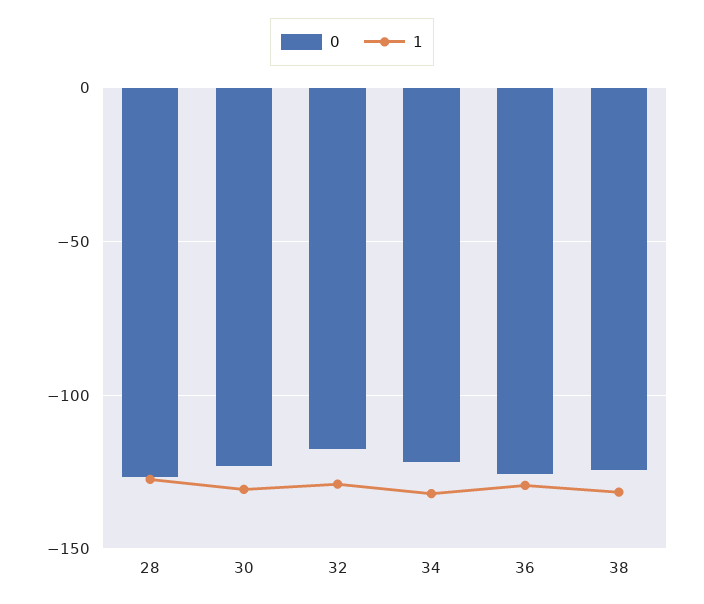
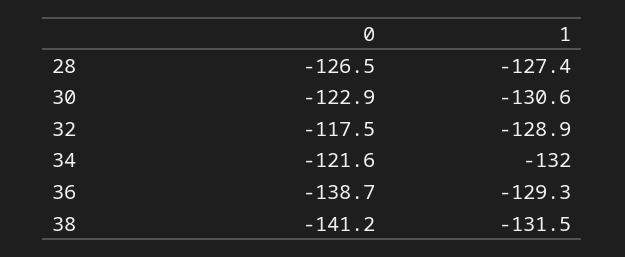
0, 36: -125 -> -138.7
0, 38: -125 -> -141.2

